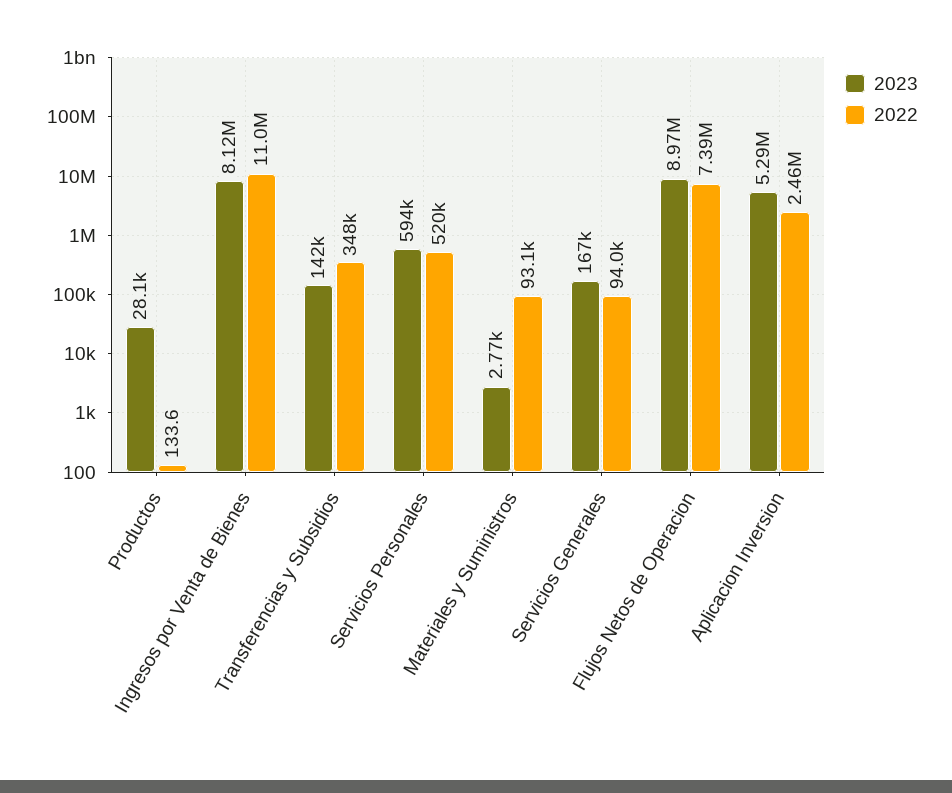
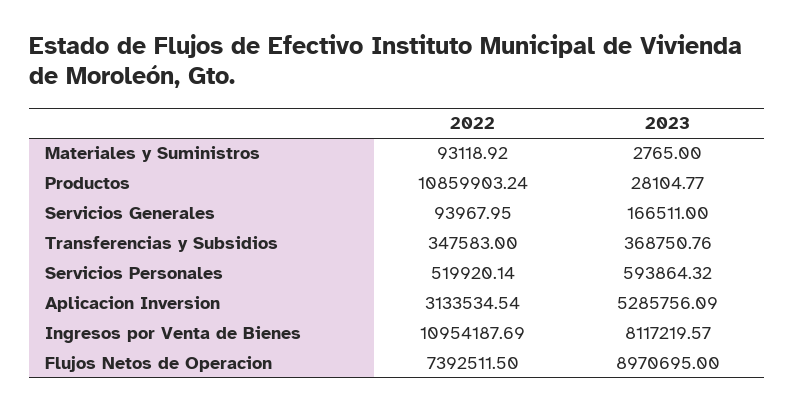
2022, Productos: 133.6 -> 10859903.24
2023, Transferencias y Subsidios: 142000 -> 368750.76
2022, Aplicacion Inversion: 2460000 -> 3133534.54

